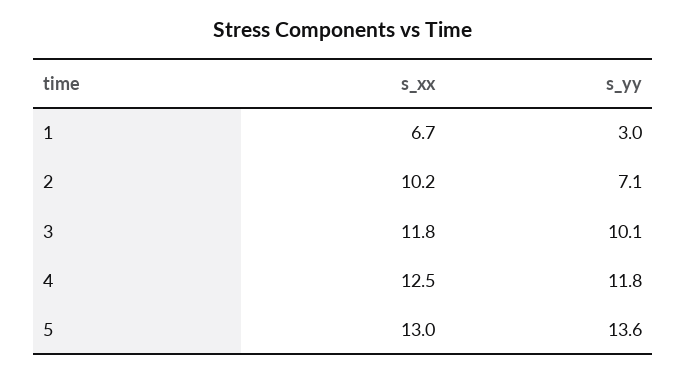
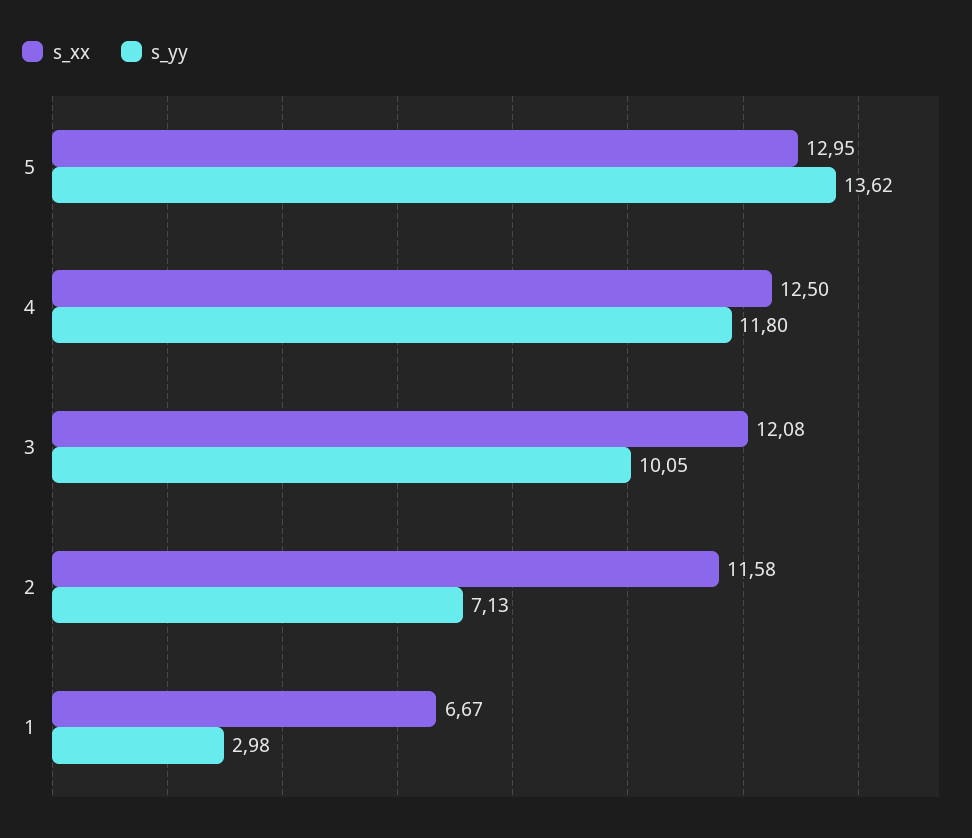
s_xx, 2: 10.2 -> 11.58
s_xx, 3: 11.8 -> 12.08

